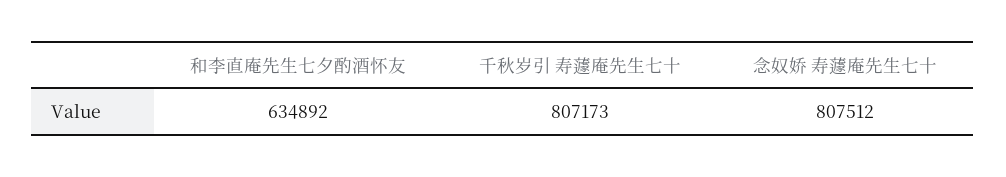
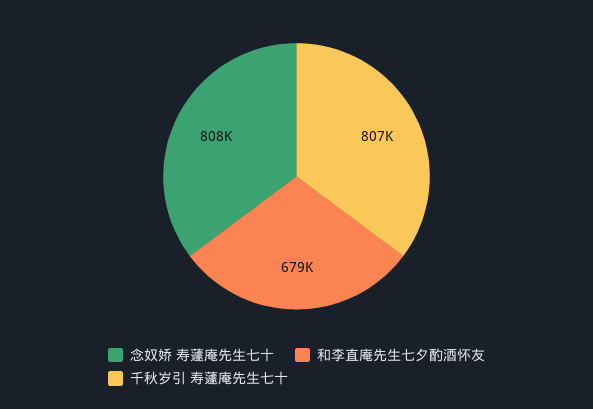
和李直庵先生七夕酌酒怀友: 634892 -> 679000

